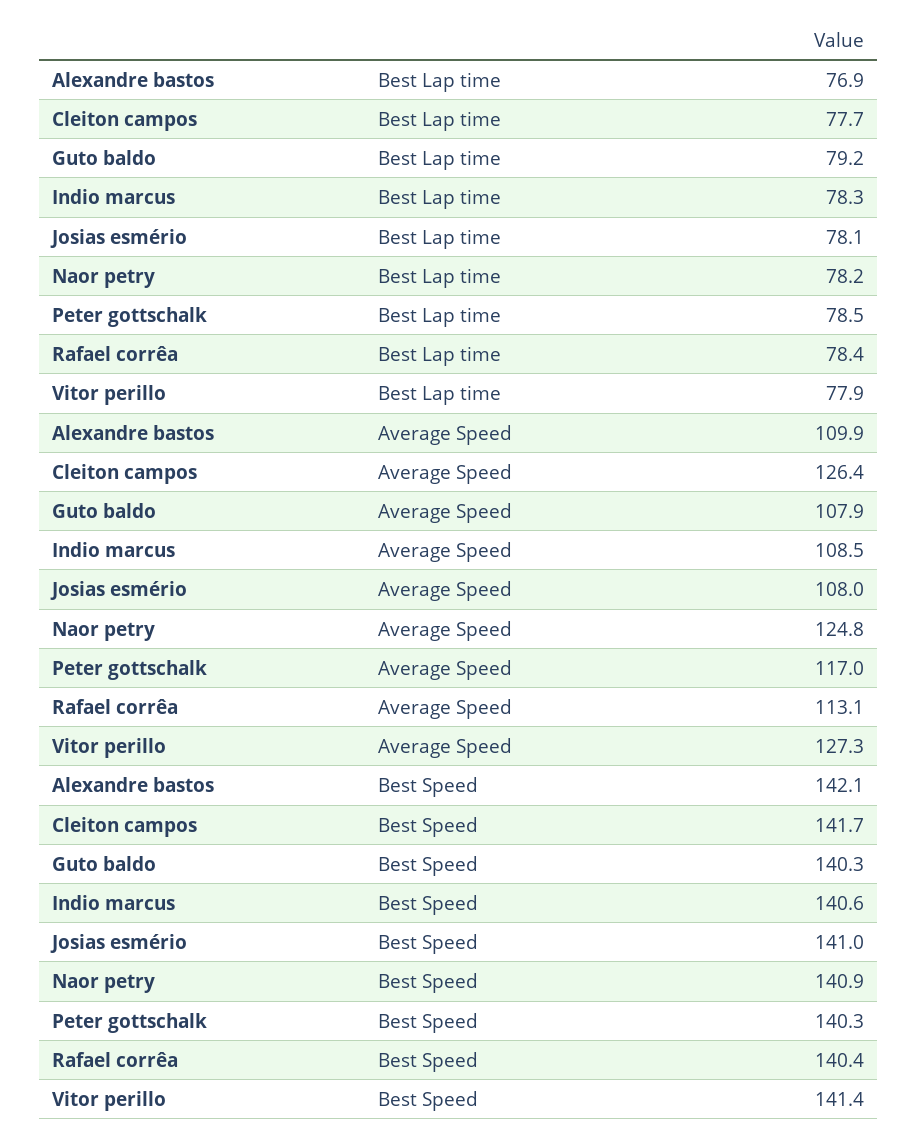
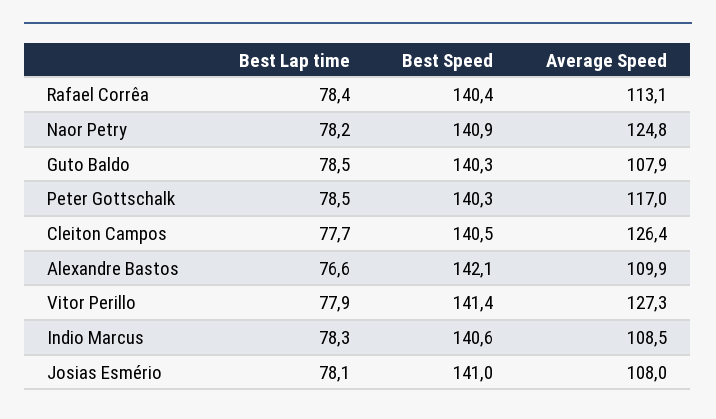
Alexandre bastos, Best Lap time: 76.9 -> 76.6
Guto baldo, Best Lap time: 79.2 -> 78.5
Cleiton campos, Best Speed: 141.7 -> 140.5

